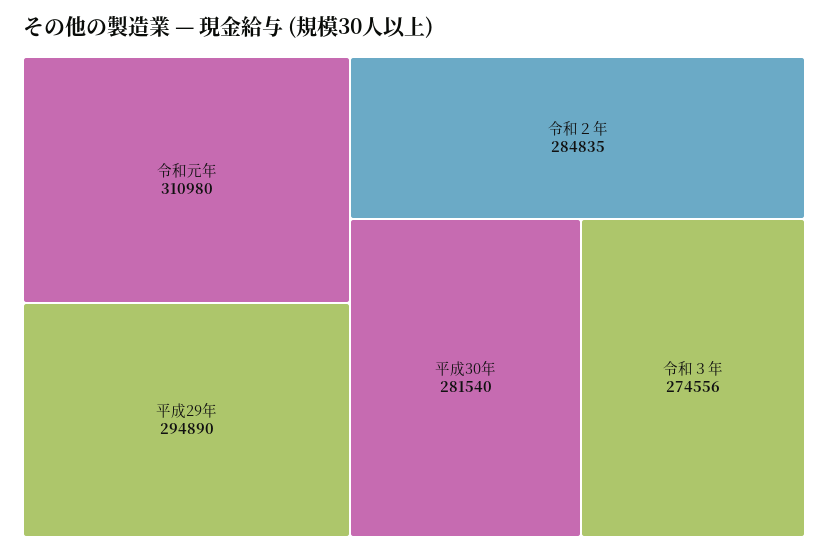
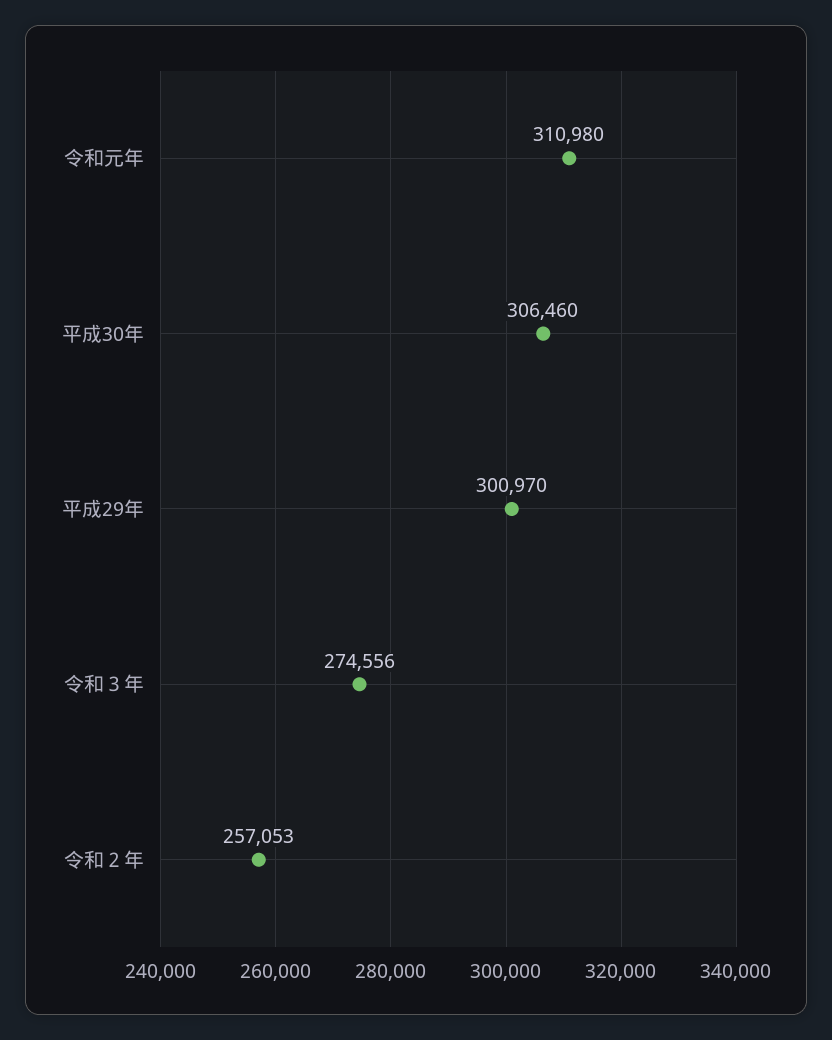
平成29年: 294890 -> 300970
令和２年: 284835 -> 257053
平成30年: 281540 -> 306460

